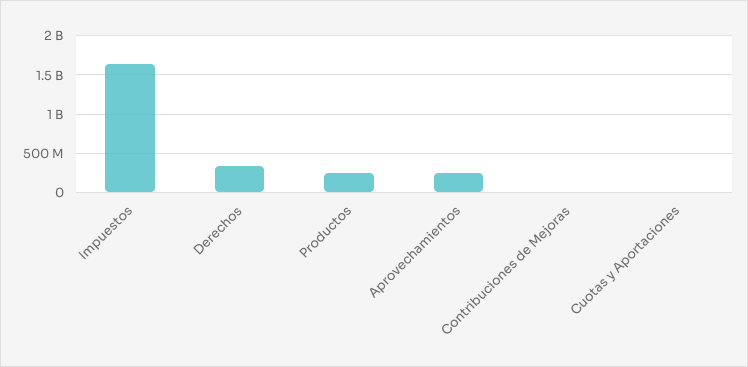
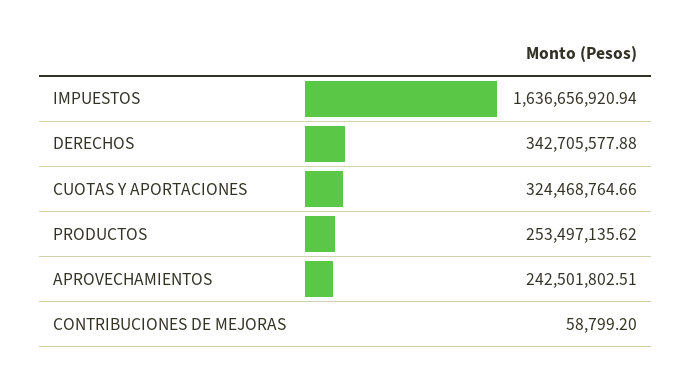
Cuotas y Aportaciones: 0 -> 324468764.66

